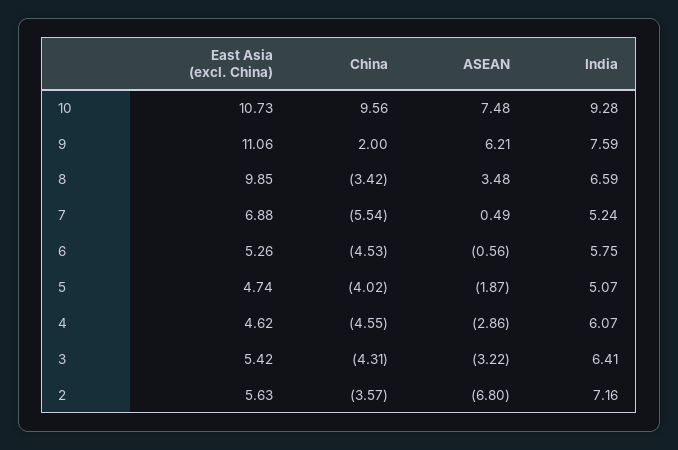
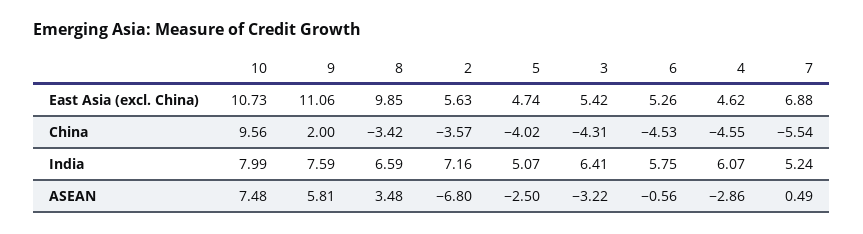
India, 10: 9.28 -> 7.99
ASEAN, 9: 6.21 -> 5.81
ASEAN, 5: -1.87 -> -2.5

